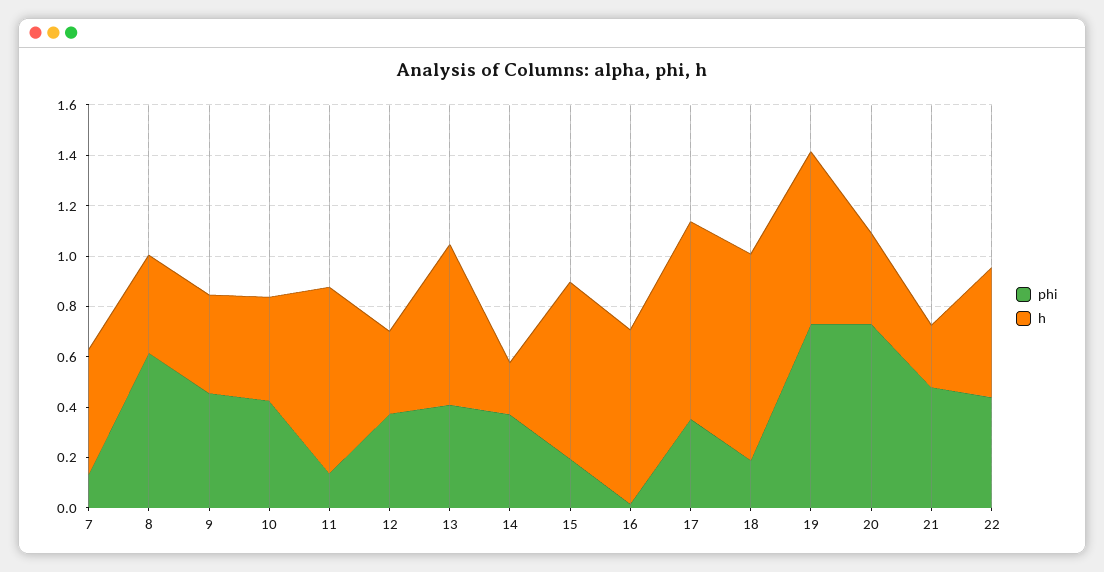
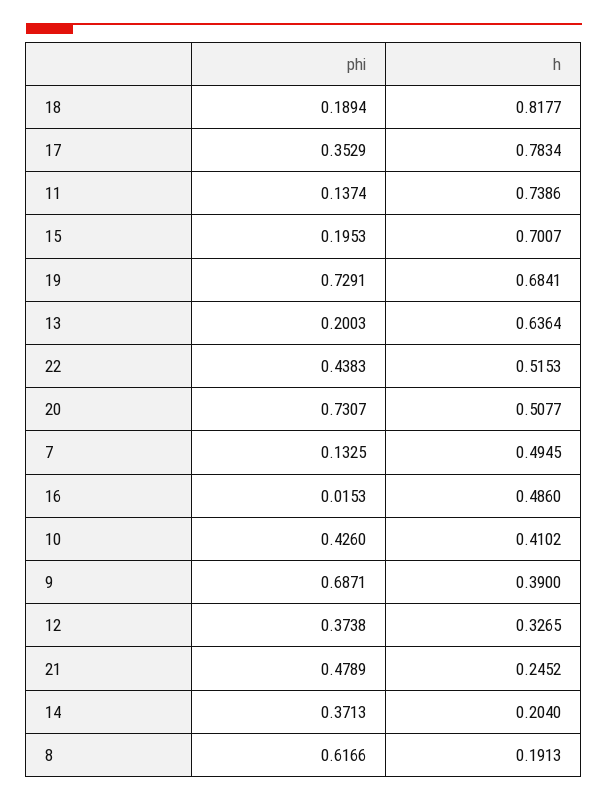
h, 8: 0.4 -> 0.1913
phi, 9: 0.45 -> 0.6871
phi, 13: 0.4 -> 0.2003
h, 16: 0.7 -> 0.486
h, 20: 0.35 -> 0.5077

